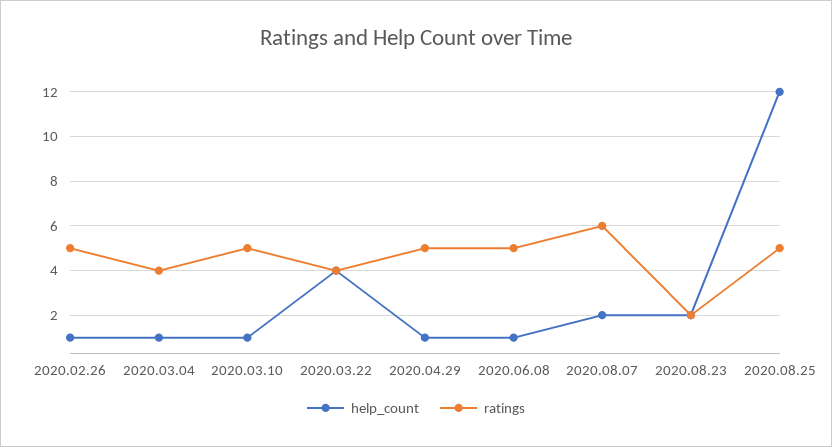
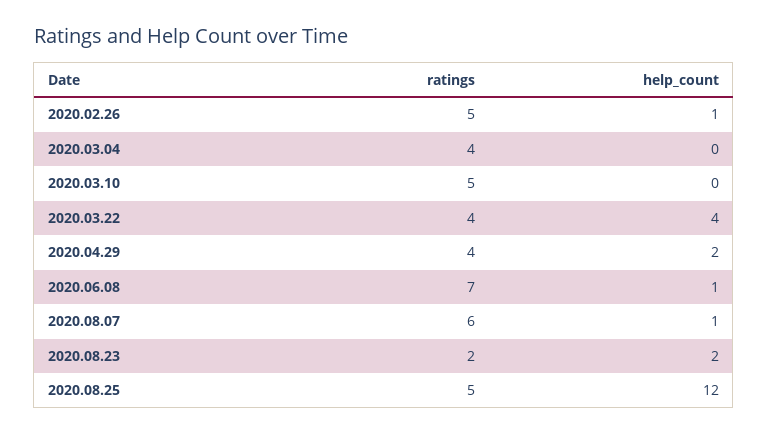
help_count, 2020.03.04: 1 -> 0
help_count, 2020.03.10: 1 -> 0
help_count, 2020.04.29: 1 -> 2
ratings, 2020.04.29: 5 -> 4
ratings, 2020.06.08: 5 -> 7
help_count, 2020.08.07: 2 -> 1

